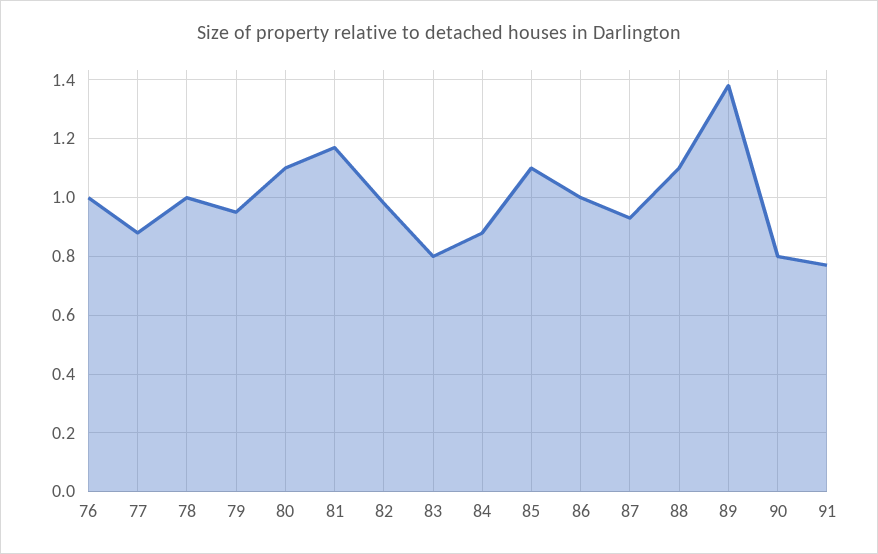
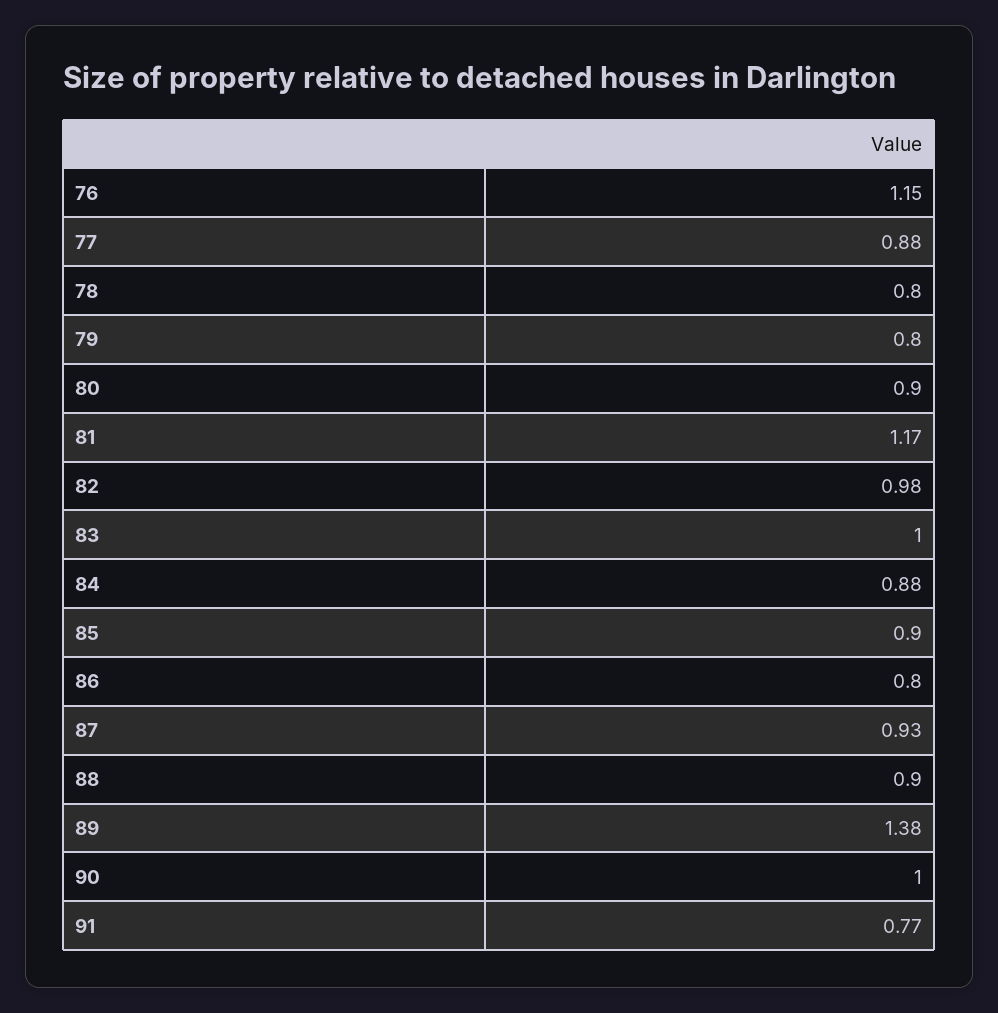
76: 1 -> 1.15
78: 1 -> 0.8
79: 0.95 -> 0.8
80: 1.1 -> 0.9
83: 0.8 -> 1
85: 1.1 -> 0.9
86: 1 -> 0.8
88: 1.1 -> 0.9
90: 0.8 -> 1

